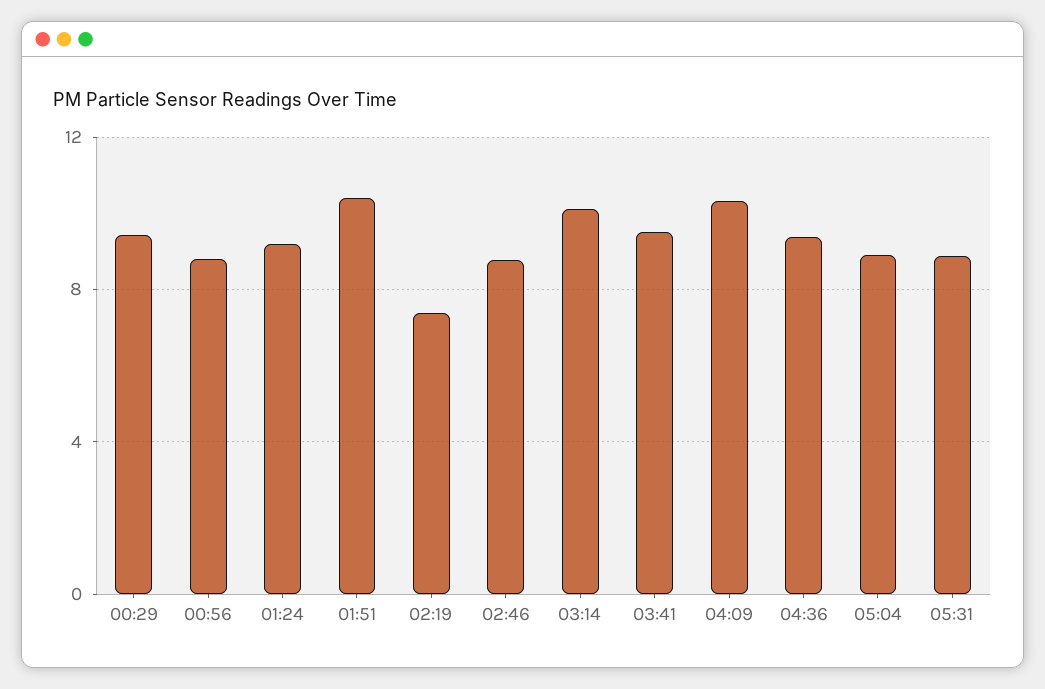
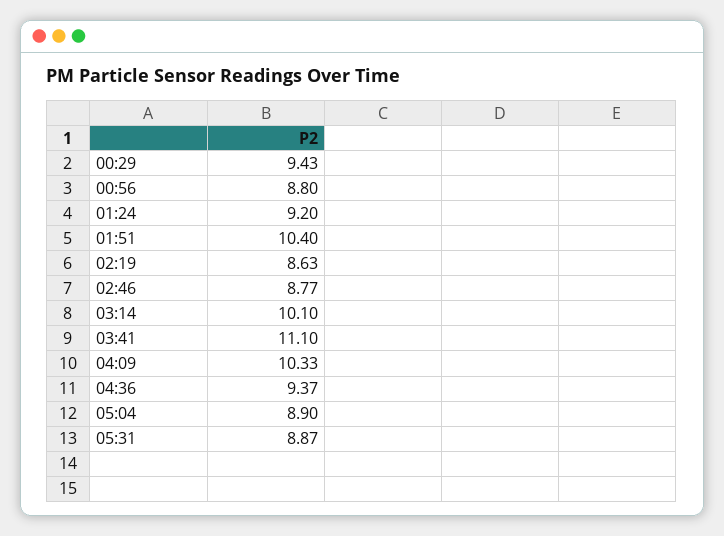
02:19: 7.5 -> 8.63
03:41: 9.5 -> 11.1

